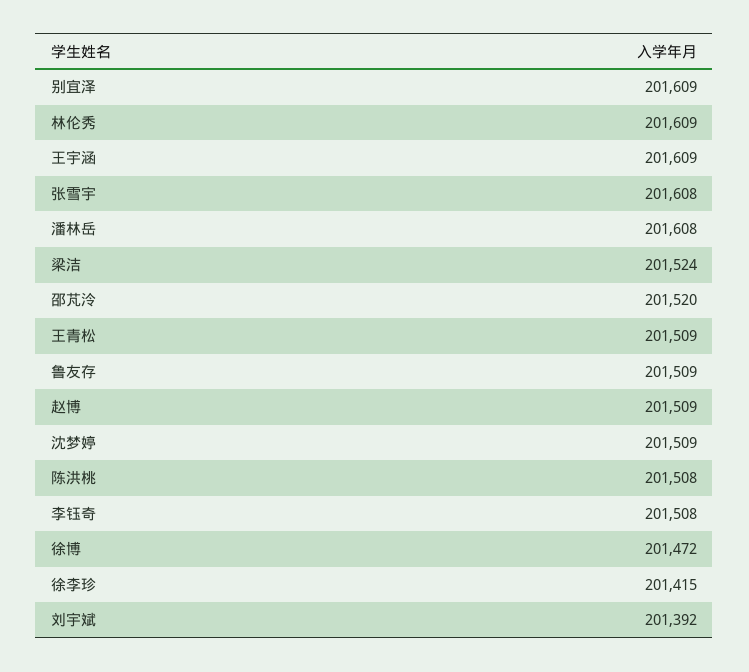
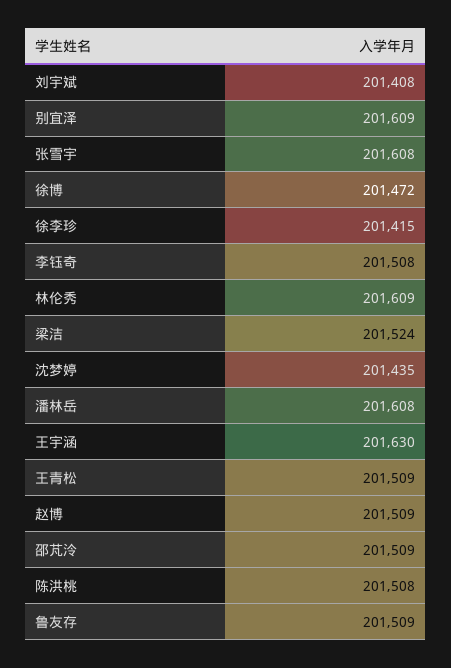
王宇涵: 201609 -> 201630
邵芃泠: 201520 -> 201509
沈梦婷: 201509 -> 201435
刘宇斌: 201392 -> 201408

